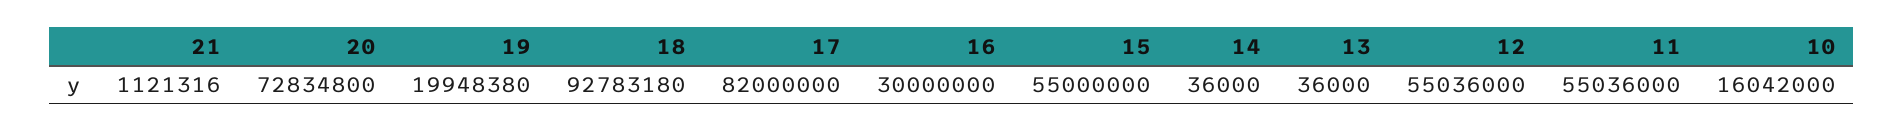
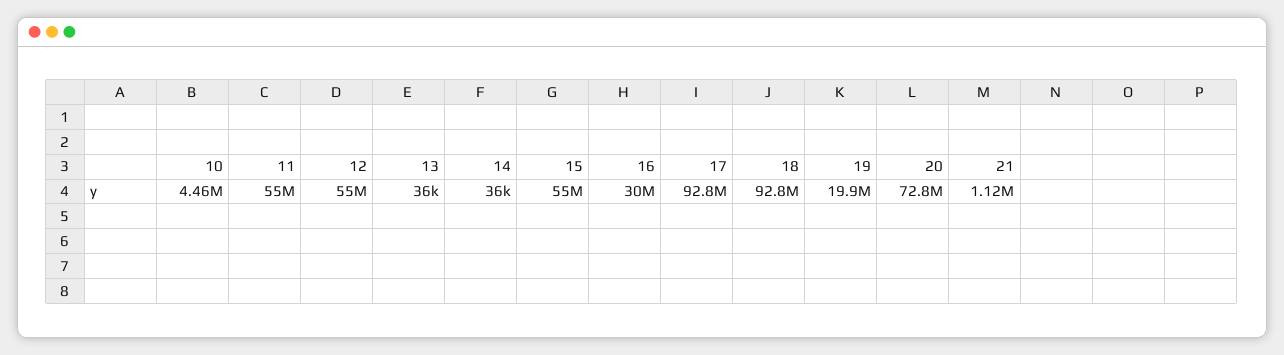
17: 82000000 -> 92800000
10: 16042000 -> 4460000

